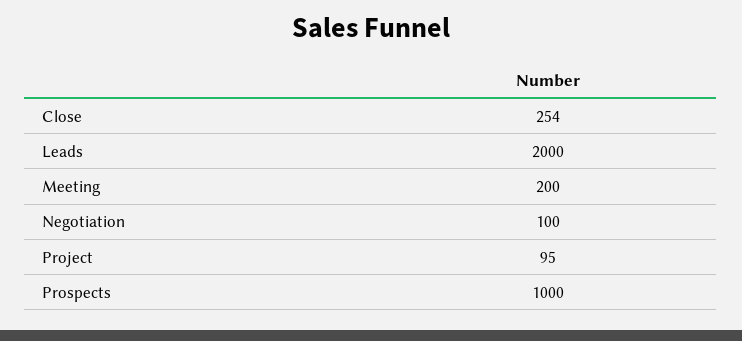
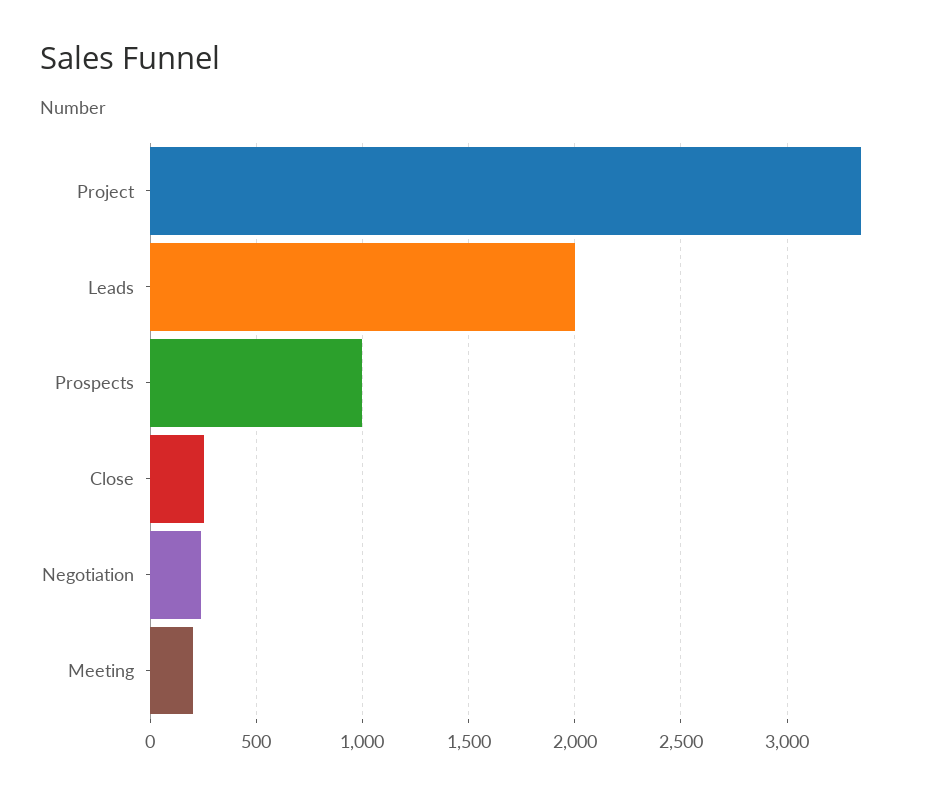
Negotiation: 100 -> 250
Project: 95 -> 3350

